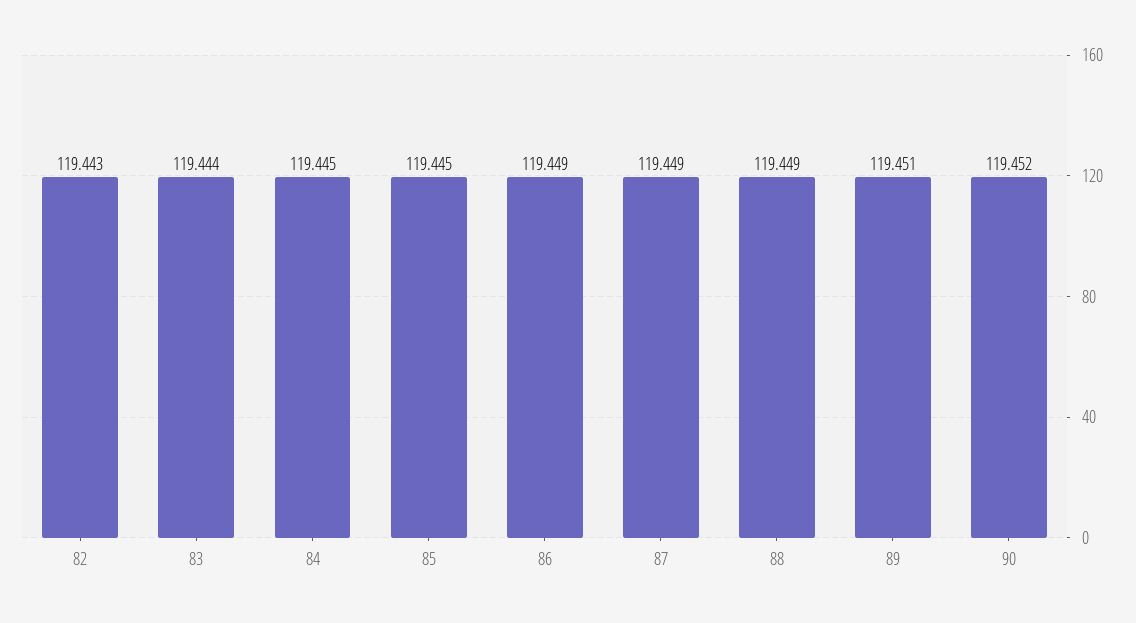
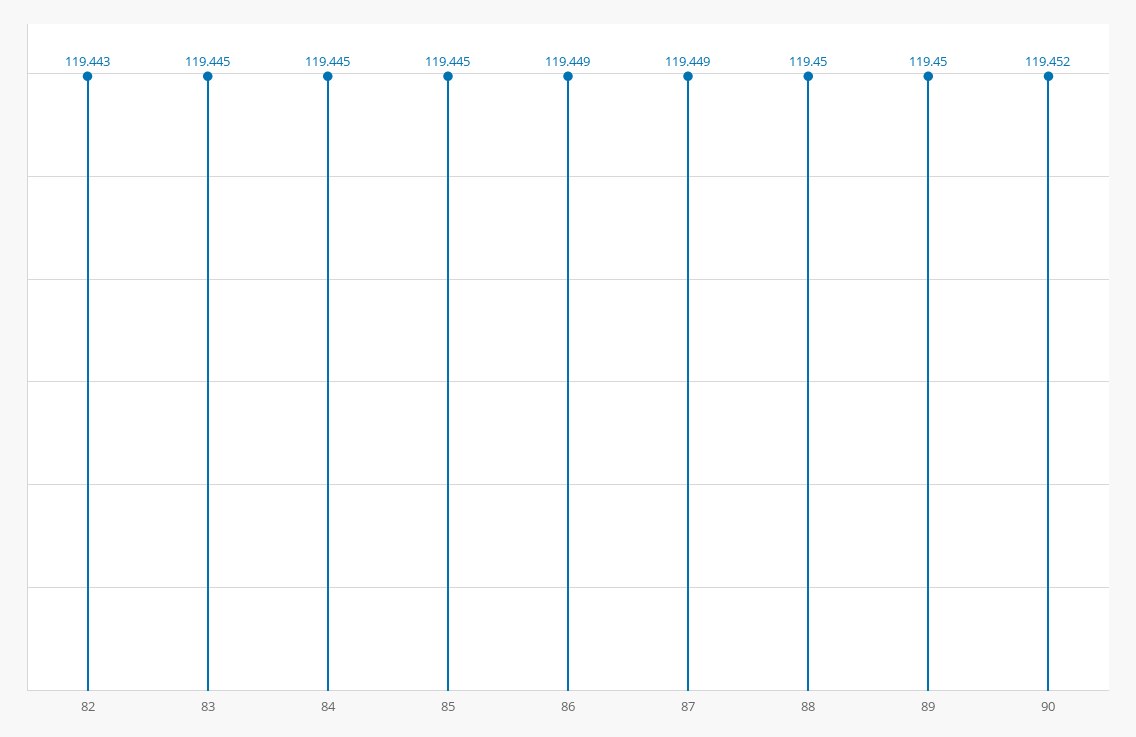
83: 119.444 -> 119.445
88: 119.449 -> 119.45
89: 119.451 -> 119.45

